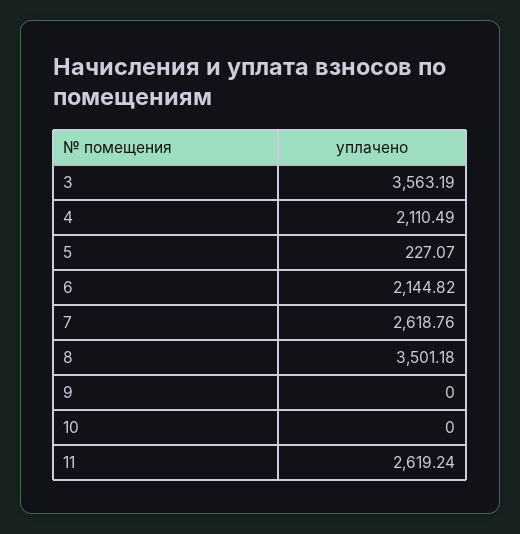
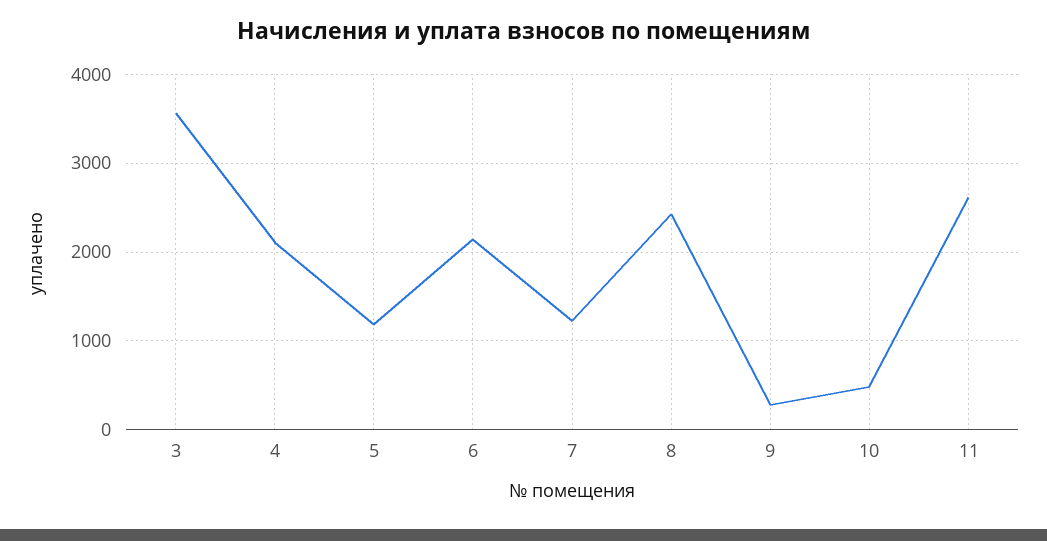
5: 227.07 -> 1200
7: 2618.76 -> 1200
8: 3501.18 -> 2400
9: 0 -> 300
10: 0 -> 500

